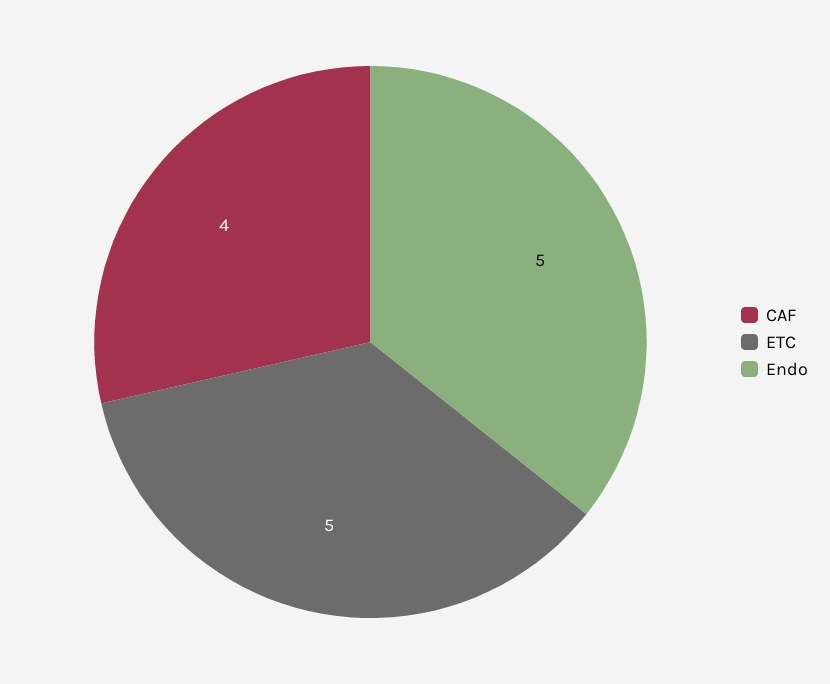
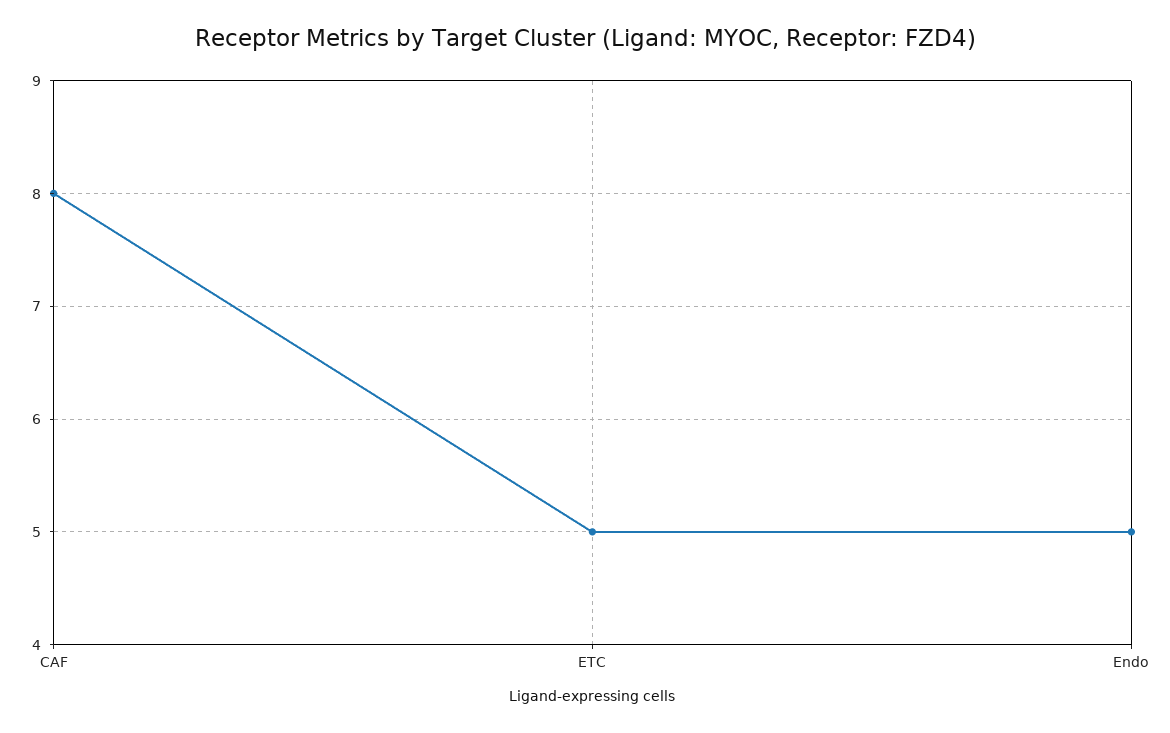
CAF: 4 -> 8

